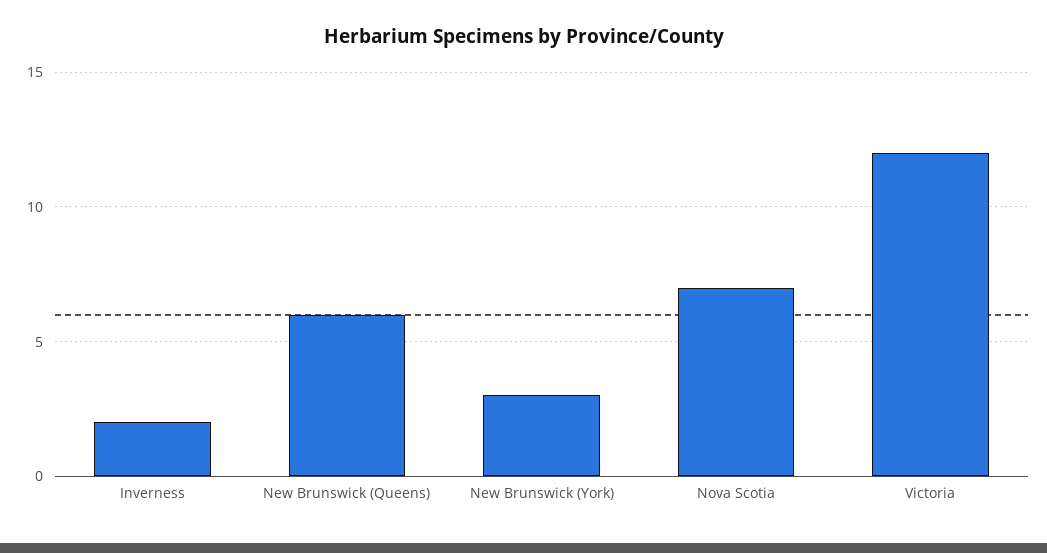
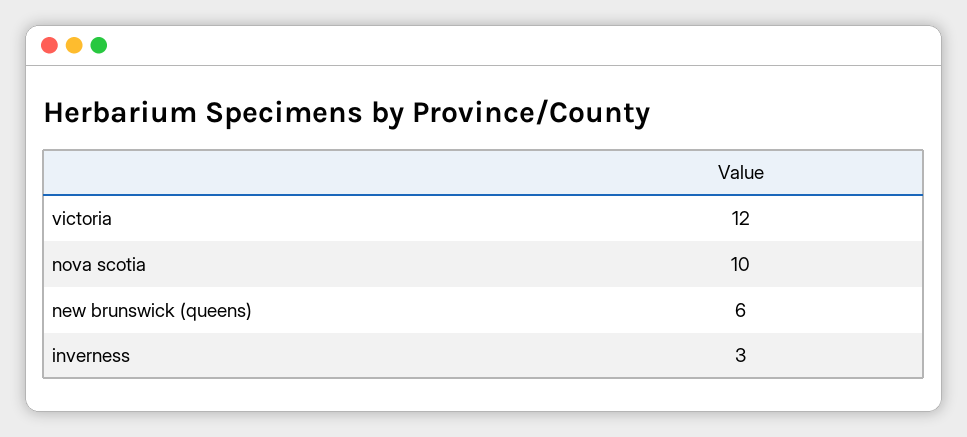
Inverness: 2 -> 3
New Brunswick (York): 3 -> none
Nova Scotia: 7 -> 10

